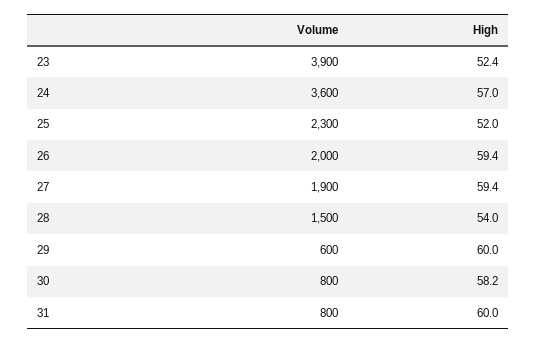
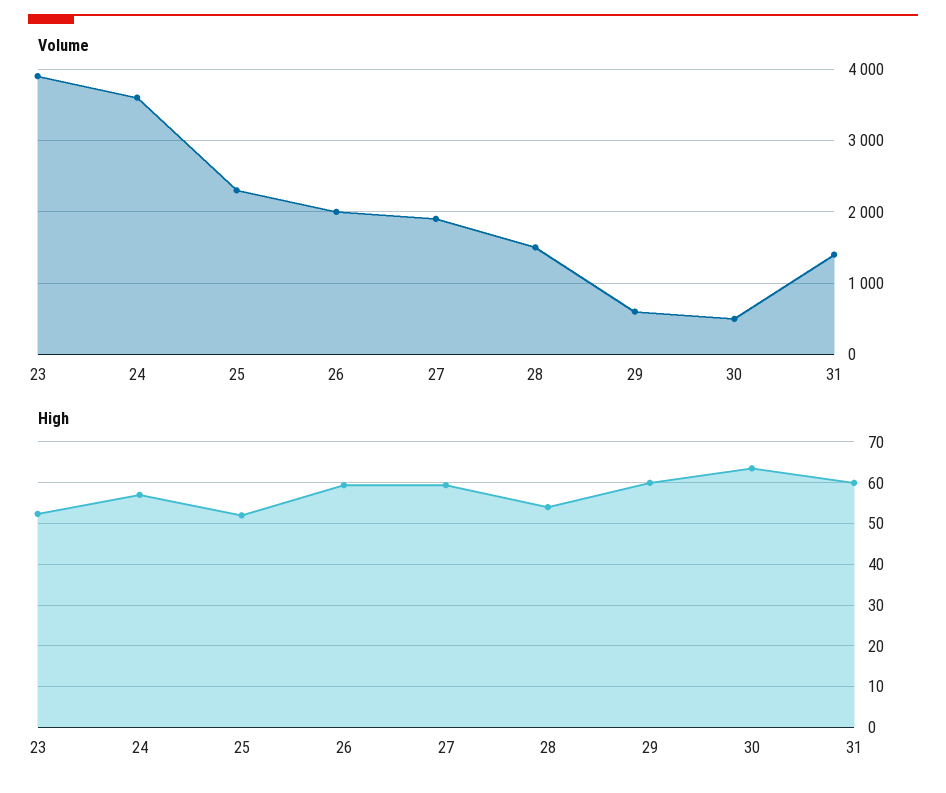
Volume, 30: 800 -> 500
High, 30: 58.2 -> 64
Volume, 31: 800 -> 1400

